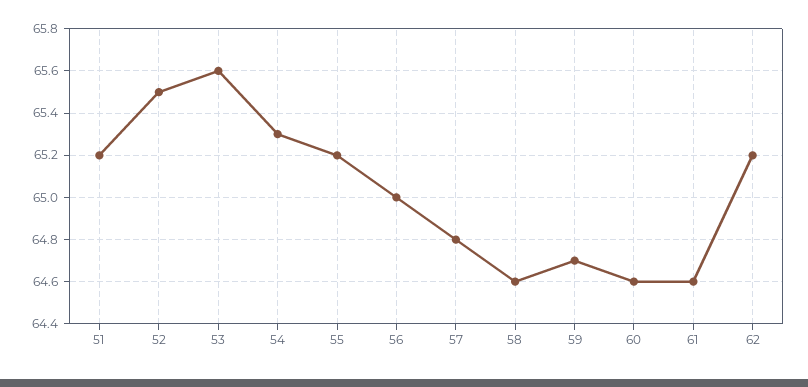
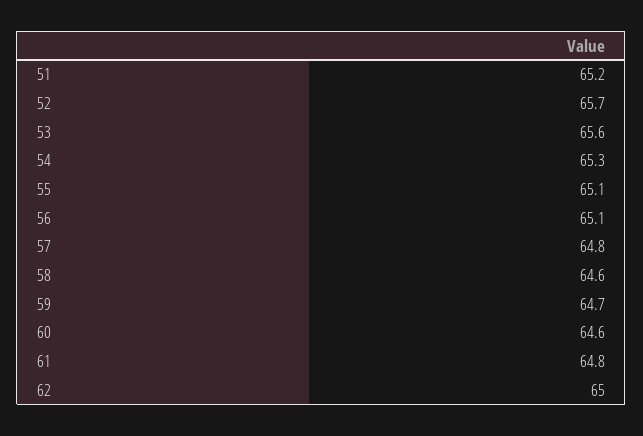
52: 65.5 -> 65.7
55: 65.2 -> 65.1
56: 65 -> 65.1
61: 64.6 -> 64.8
62: 65.2 -> 65

